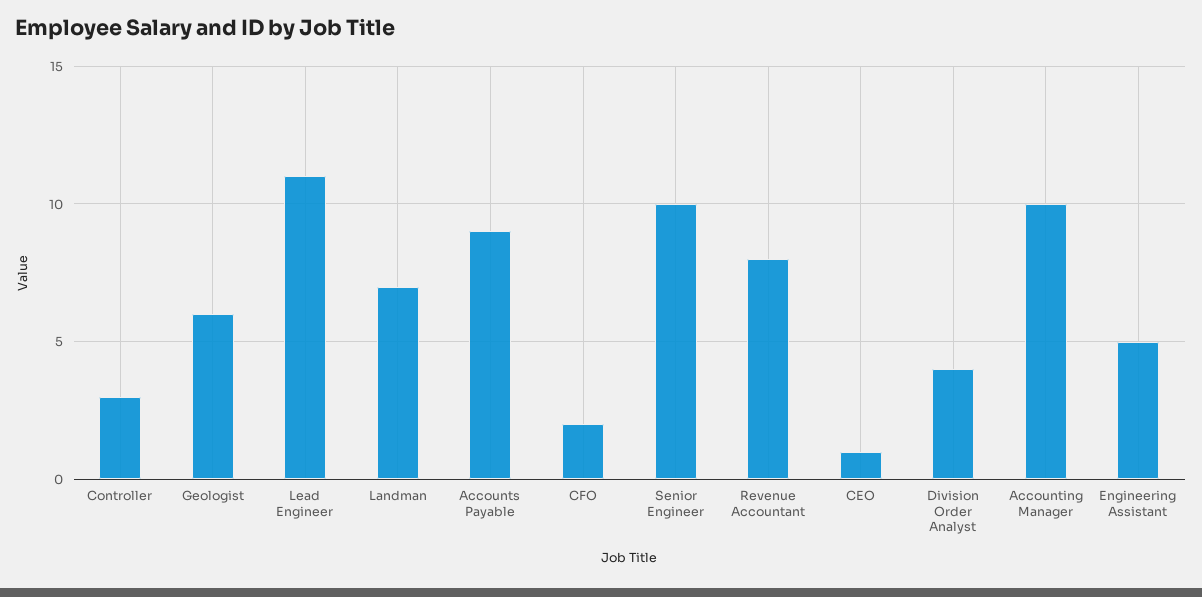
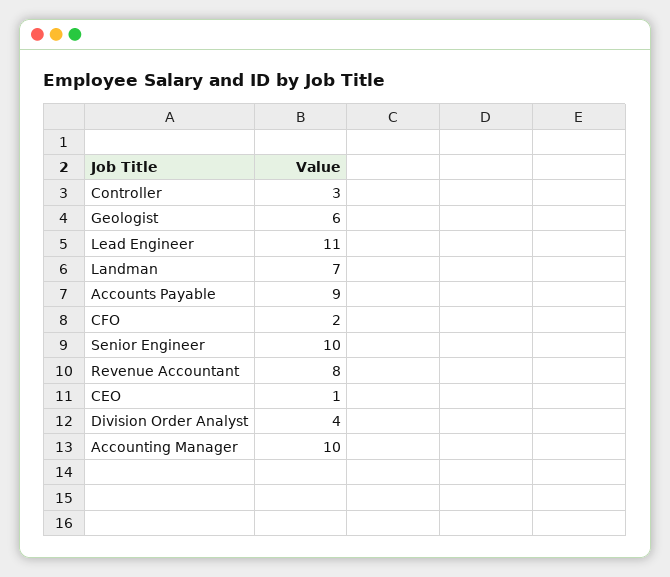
Engineering Assistant: 5 -> none

